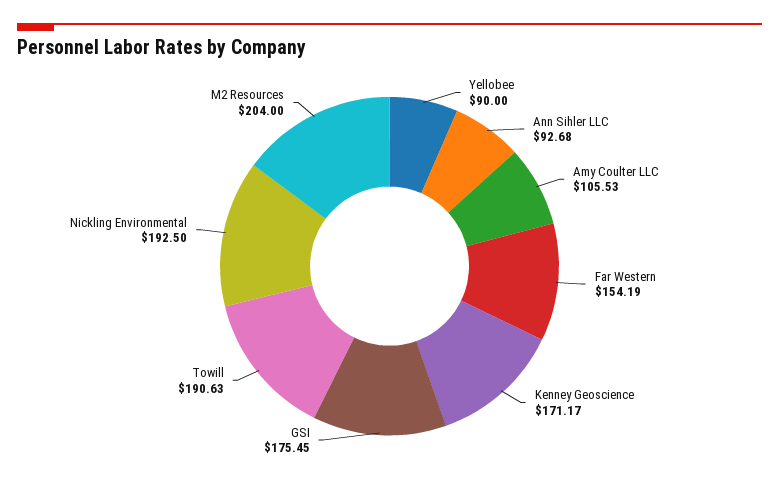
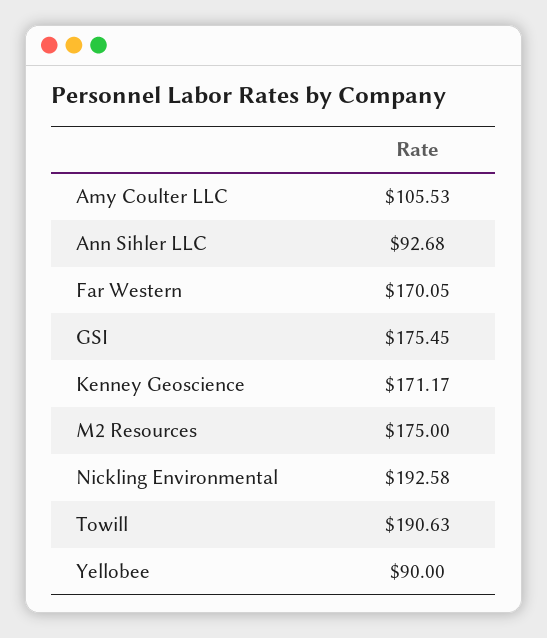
Far Western: 154.19 -> 170.05
Nickling Environmental: 192.5 -> 192.58
M2 Resources: 204 -> 175

